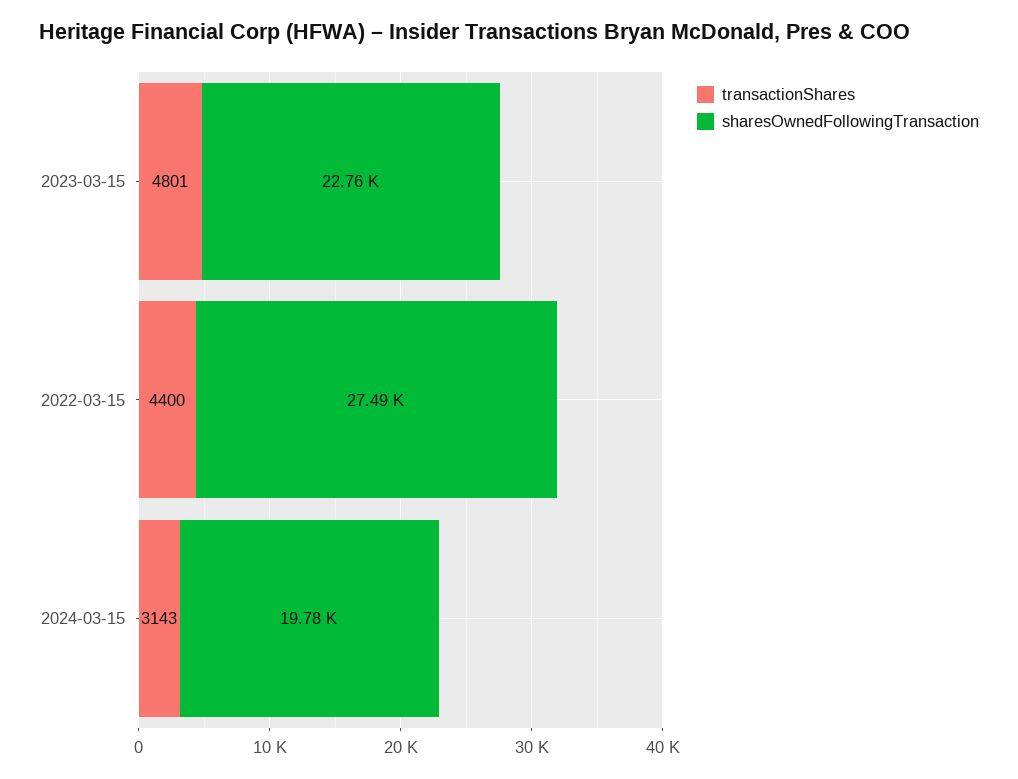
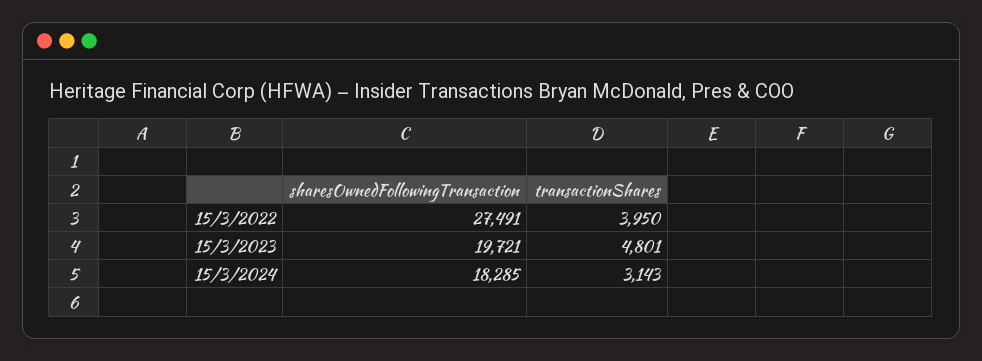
sharesOwnedFollowingTransaction, 2023-03-15: 22760 -> 19721
transactionShares, 2022-03-15: 4400 -> 3950
sharesOwnedFollowingTransaction, 2024-03-15: 19780 -> 18285

